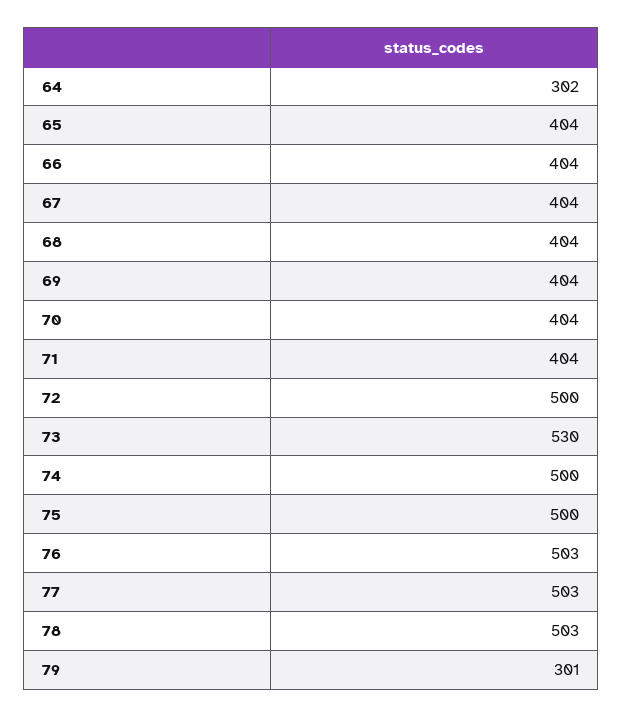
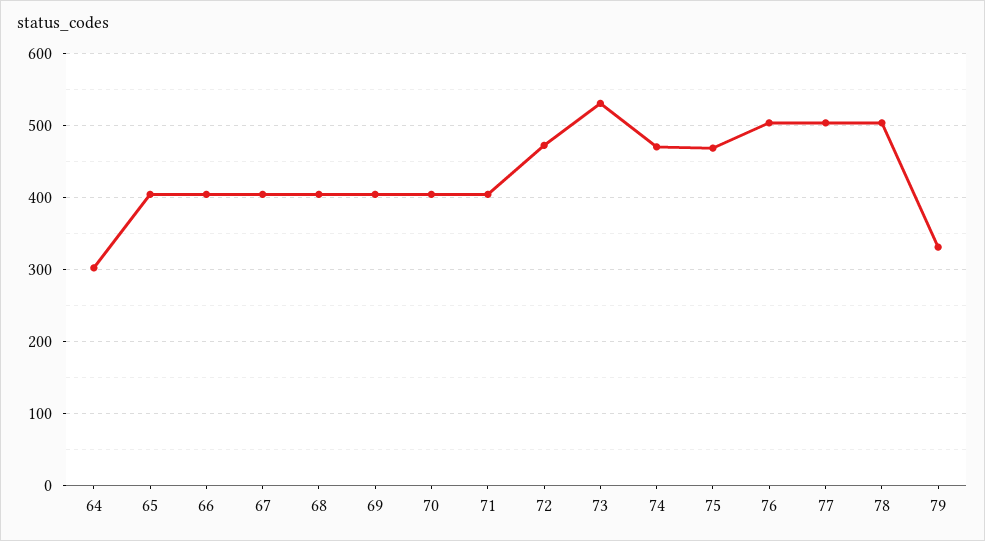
72: 500 -> 470
74: 500 -> 470
75: 500 -> 470
79: 301 -> 330

